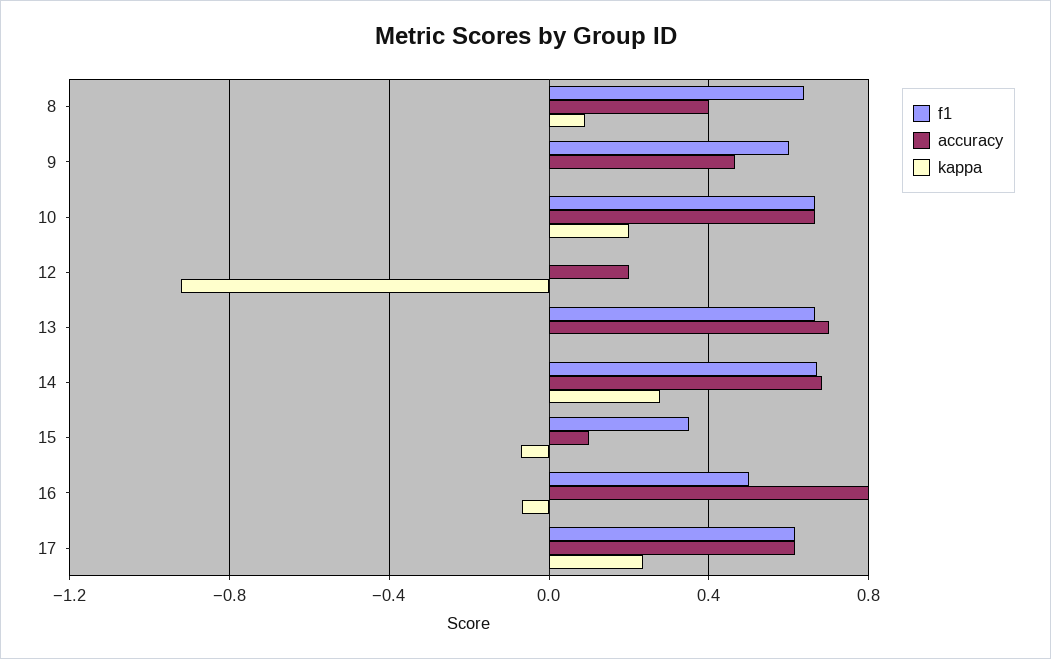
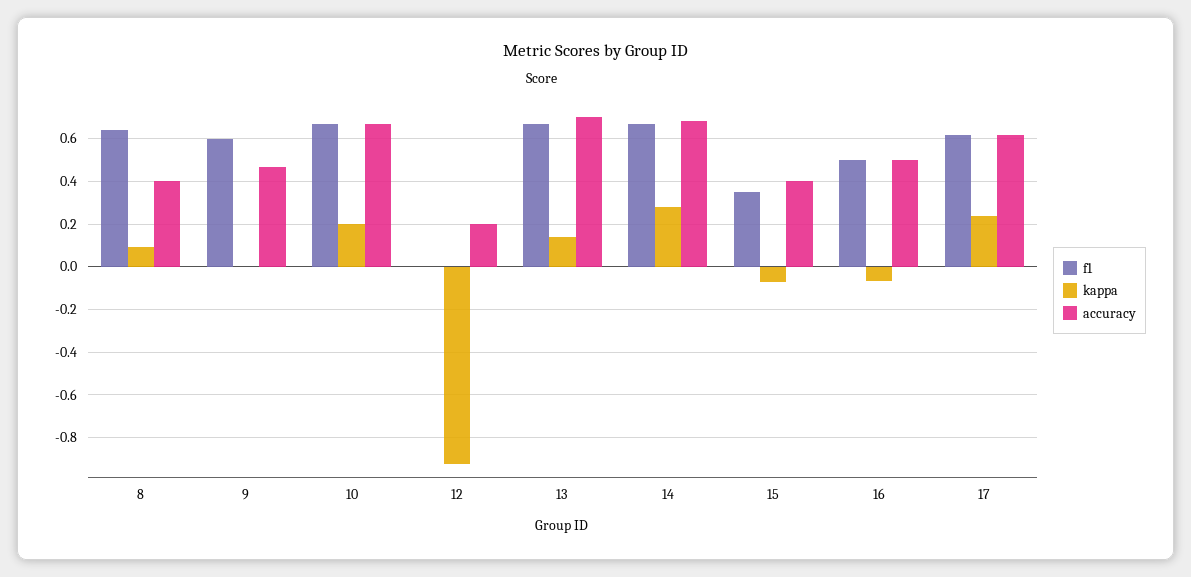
kappa, 13: 0 -> 0.15
accuracy, 15: 0.1 -> 0.4
accuracy, 16: 0.8 -> 0.5

